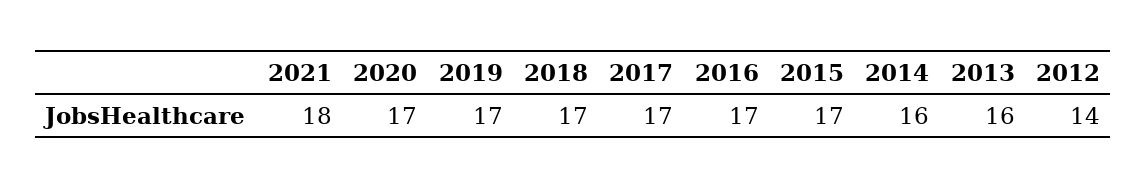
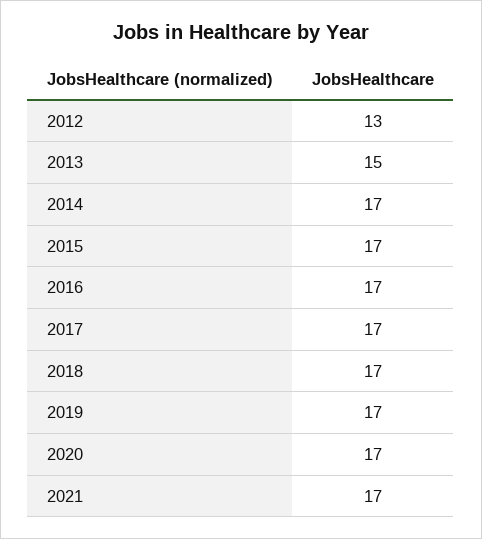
2021: 18 -> 17
2014: 16 -> 17
2013: 16 -> 15
2012: 14 -> 13

